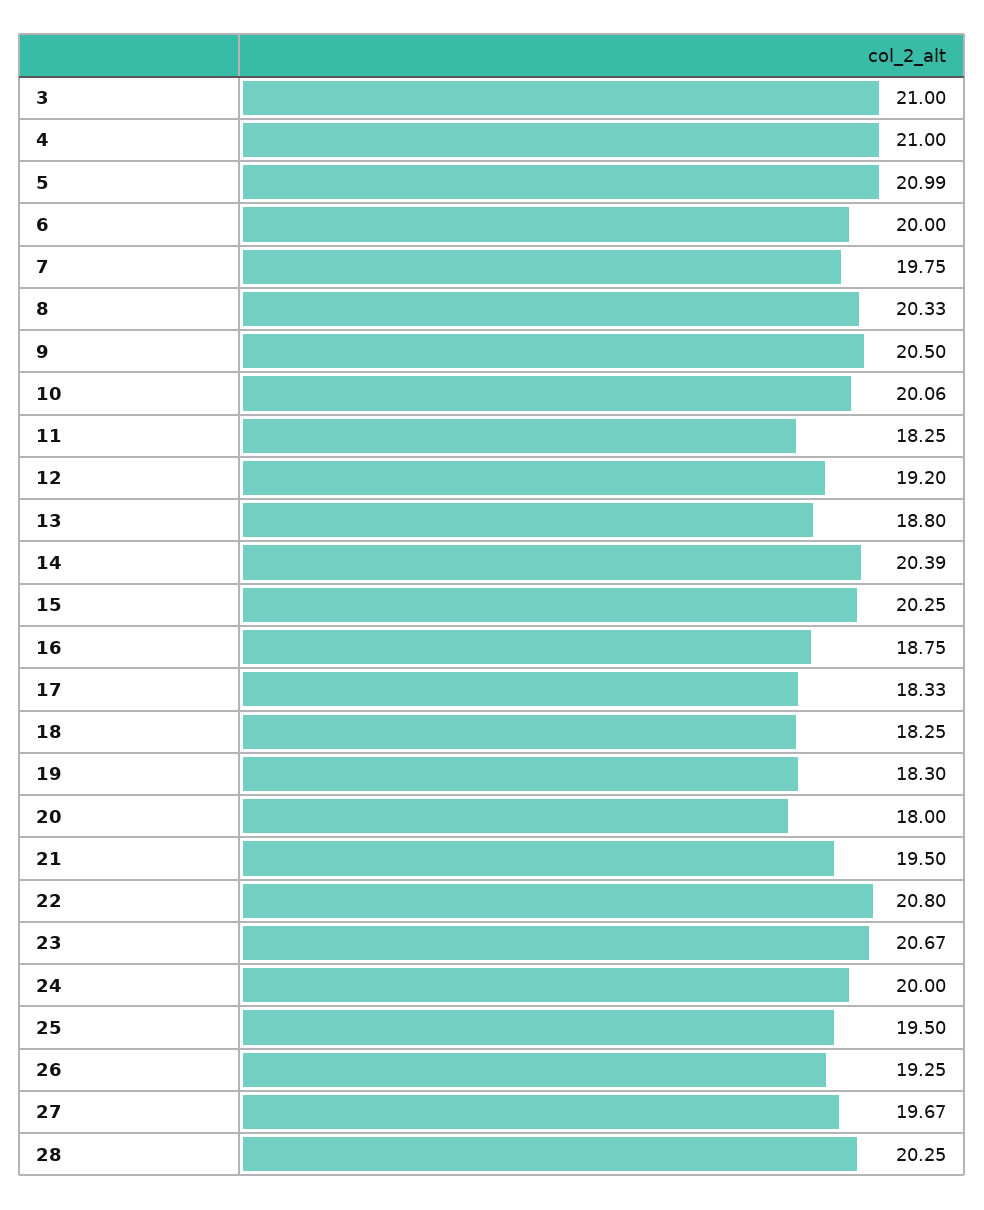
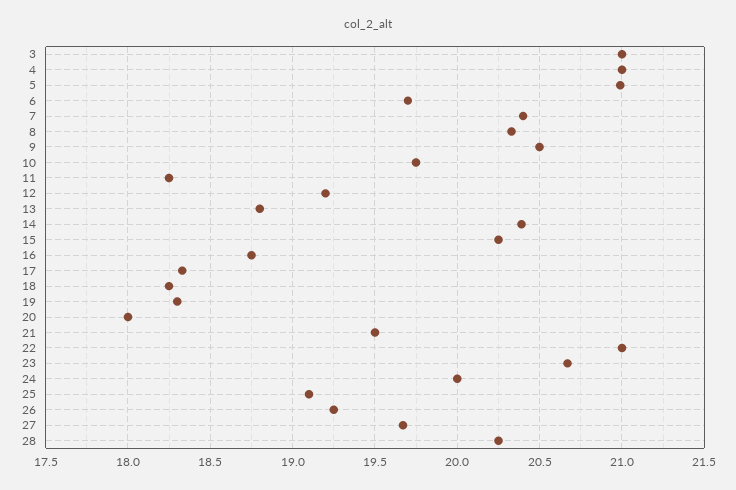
6: 20 -> 19.7
7: 19.75 -> 20.4
10: 20.06 -> 19.75
22: 20.8 -> 21
25: 19.5 -> 19.1

